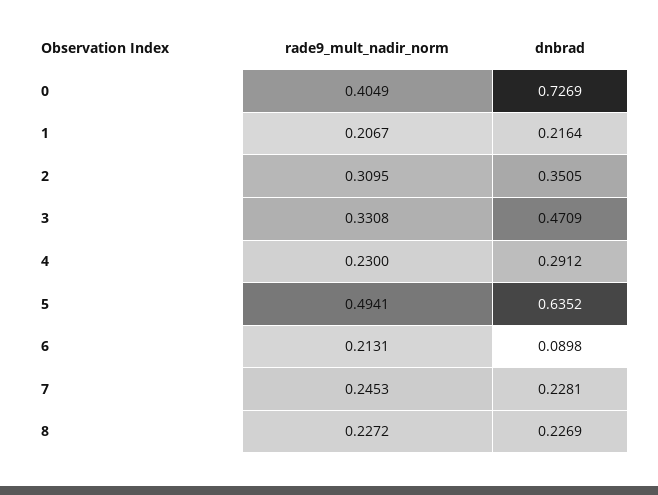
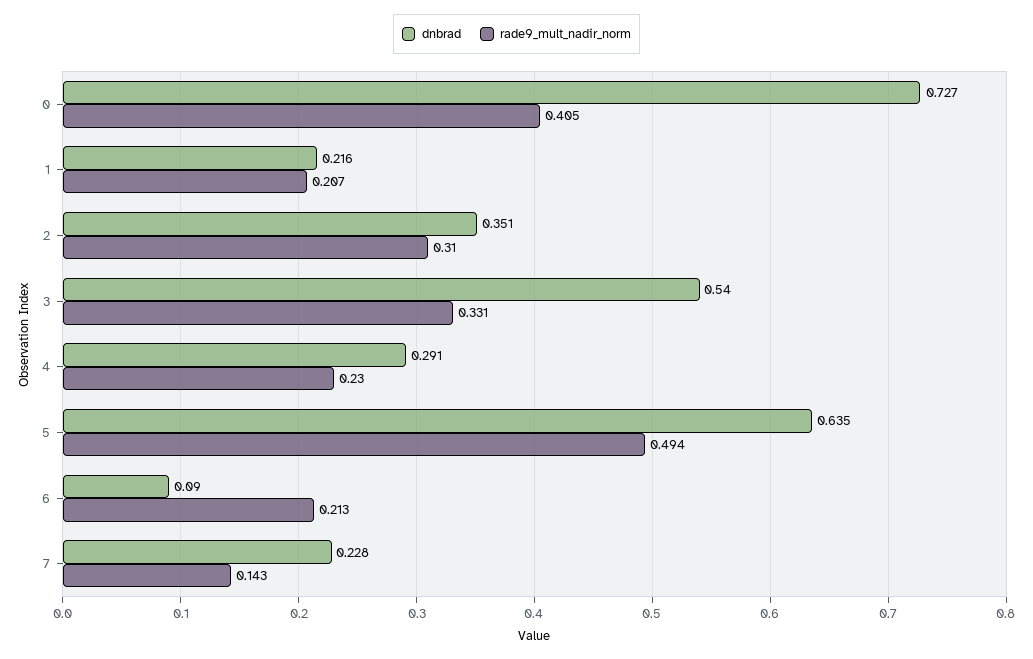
dnbrad, 3: 0.4709 -> 0.54
rade9_mult_nadir_norm, 7: 0.2453 -> 0.143
rade9_mult_nadir_norm, 8: 0.2272 -> none
dnbrad, 8: 0.2269 -> none

